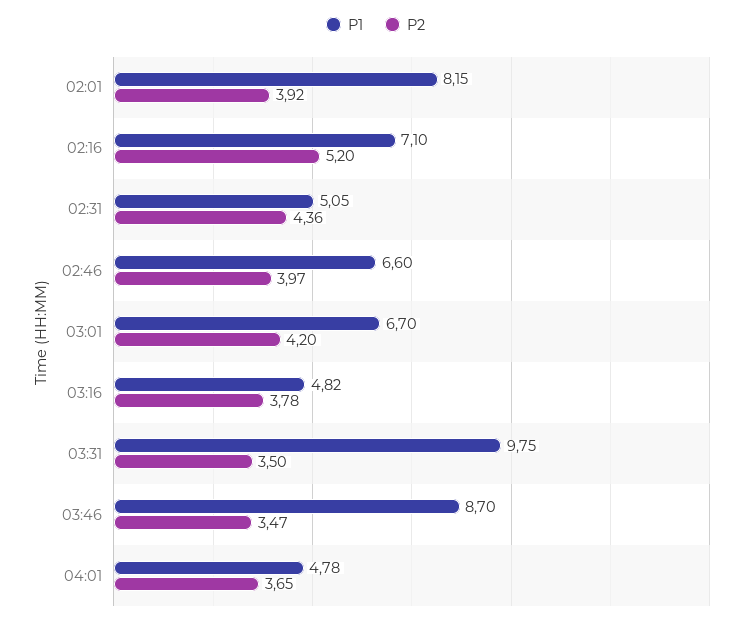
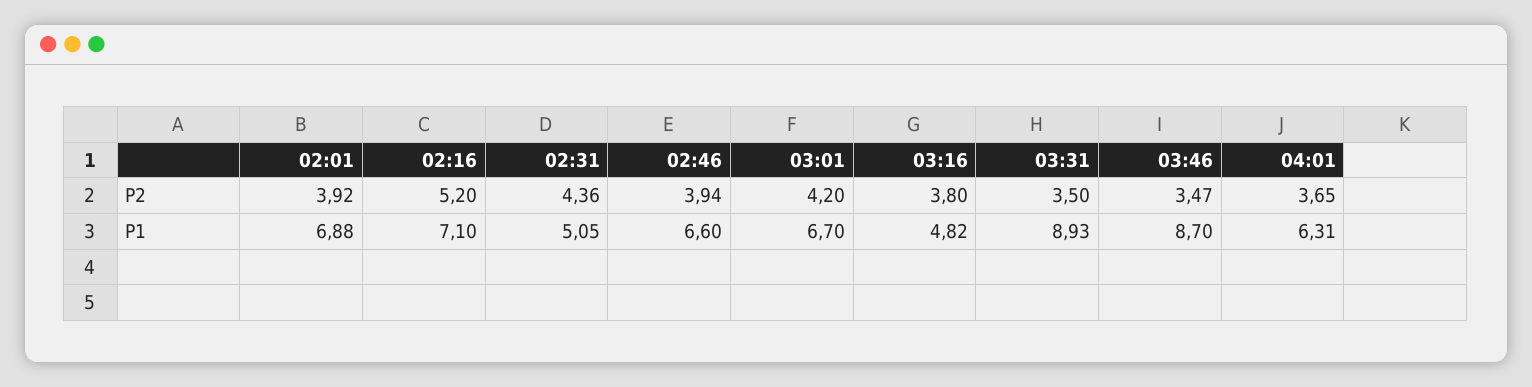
P1, 02:01: 8.15 -> 6.88
P2, 02:46: 3.97 -> 3.94
P2, 03:16: 3.78 -> 3.8
P1, 03:31: 9.75 -> 8.93
P1, 04:01: 4.78 -> 6.31

